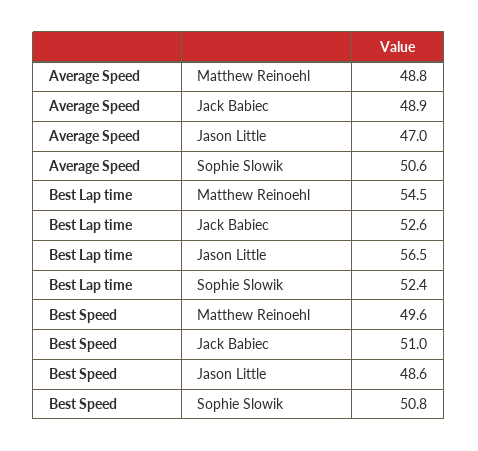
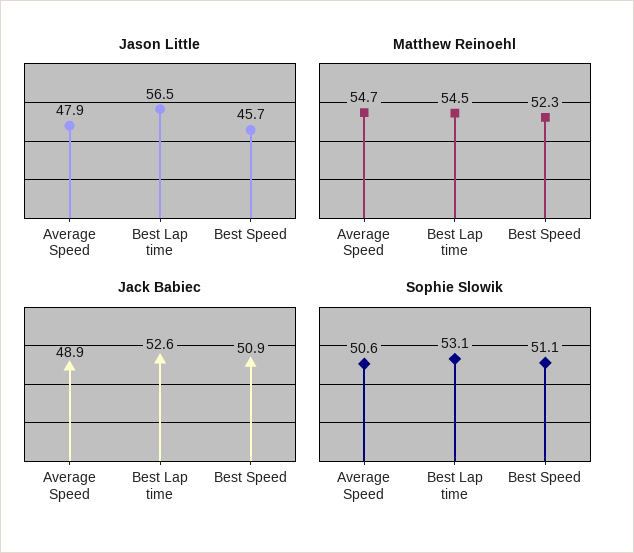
Matthew Reinoehl, Average Speed: 48.8 -> 54.7
Jason Little, Average Speed: 47 -> 47.9
Sophie Slowik, Best Lap time: 52.4 -> 53.1
Matthew Reinoehl, Best Speed: 49.6 -> 52.3
Jack Babiec, Best Speed: 51 -> 50.9
Jason Little, Best Speed: 48.6 -> 45.7
Sophie Slowik, Best Speed: 50.8 -> 51.1

